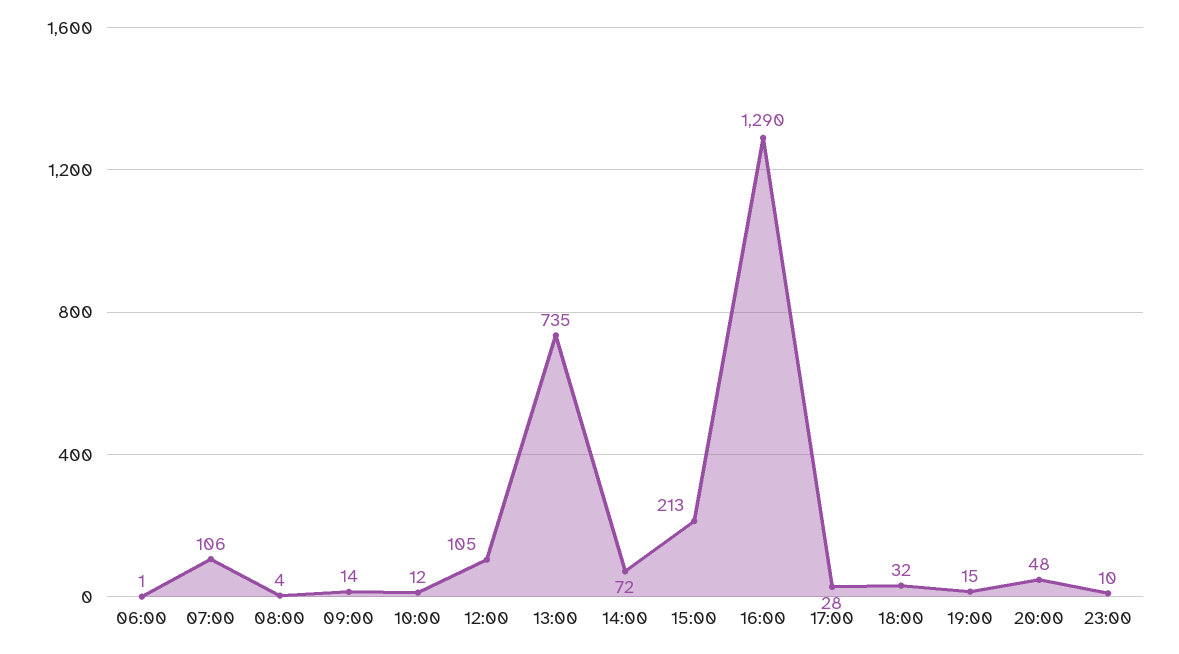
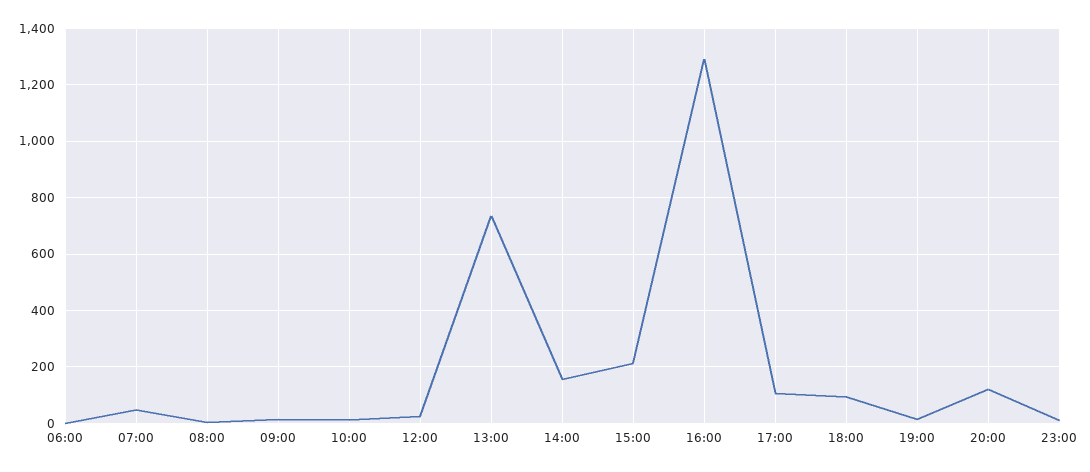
07:00: 106 -> 50
12:00: 105 -> 25
14:00: 72 -> 150
17:00: 28 -> 100
18:00: 32 -> 100
20:00: 48 -> 125

